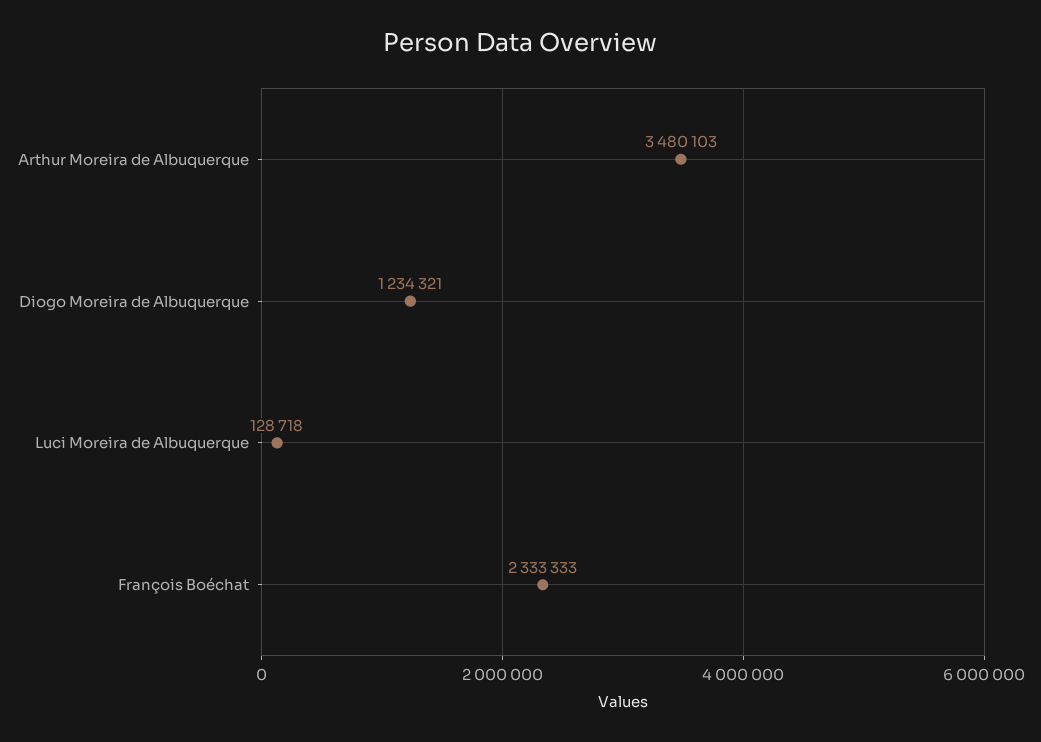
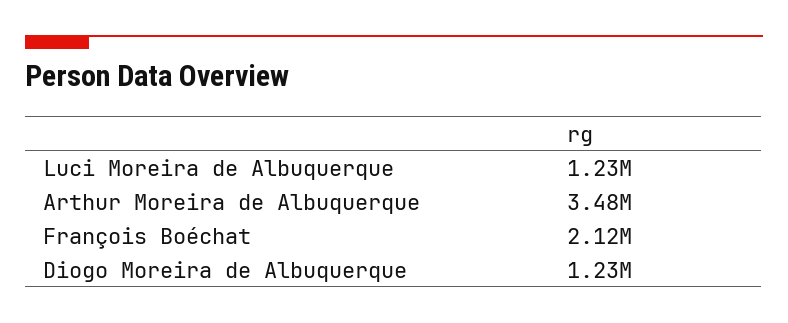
Luci Moreira de Albuquerque: 128718 -> 1230000
François Boéchat: 2333333 -> 2120000

